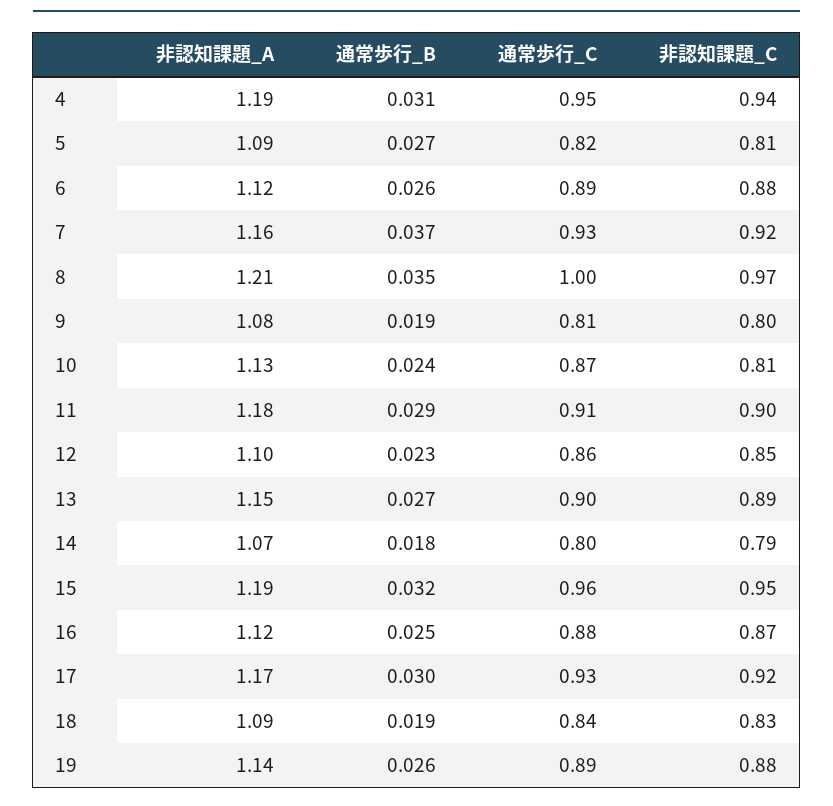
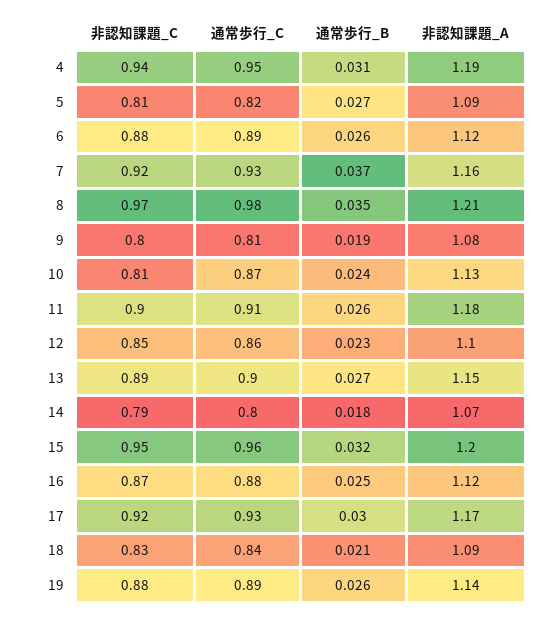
通常歩行_C, 8: 1 -> 0.98
通常歩行_B, 11: 0.029 -> 0.026
非認知課題_A, 15: 1.19 -> 1.2
通常歩行_B, 18: 0.019 -> 0.021

